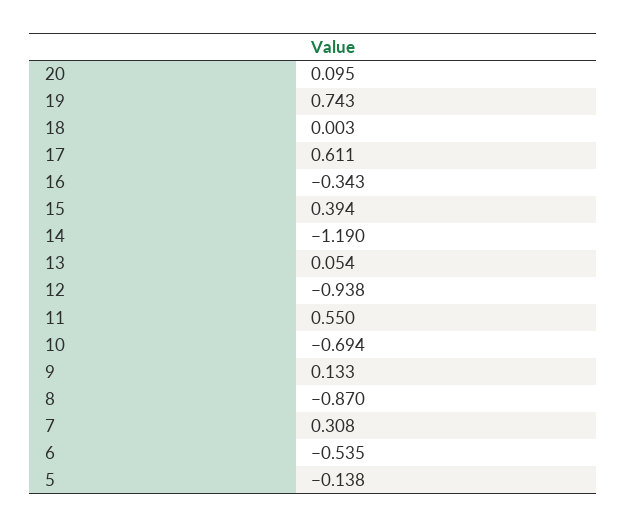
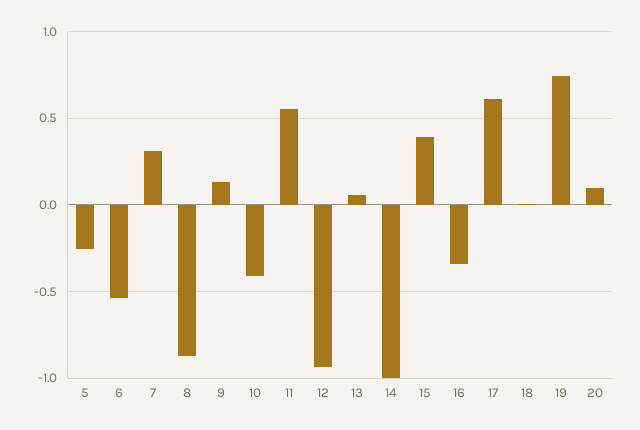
14: -1.19 -> -1
10: -0.694 -> -0.4
5: -0.138 -> -0.25

